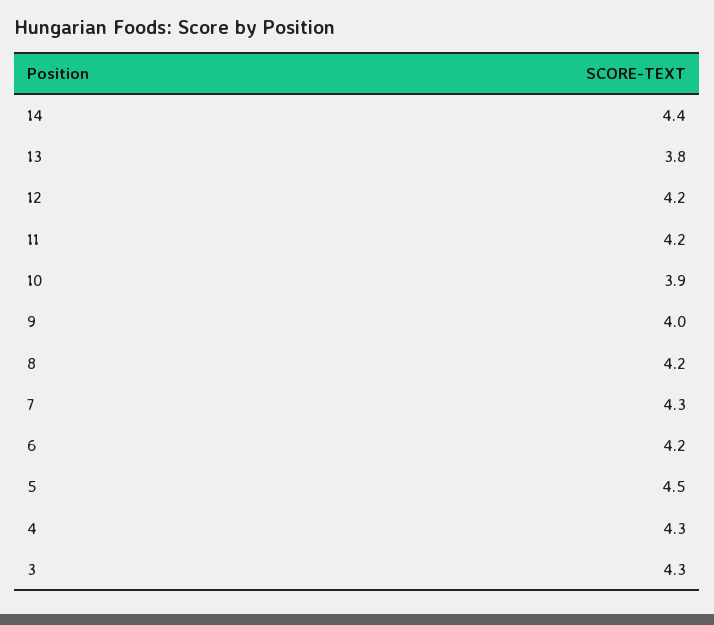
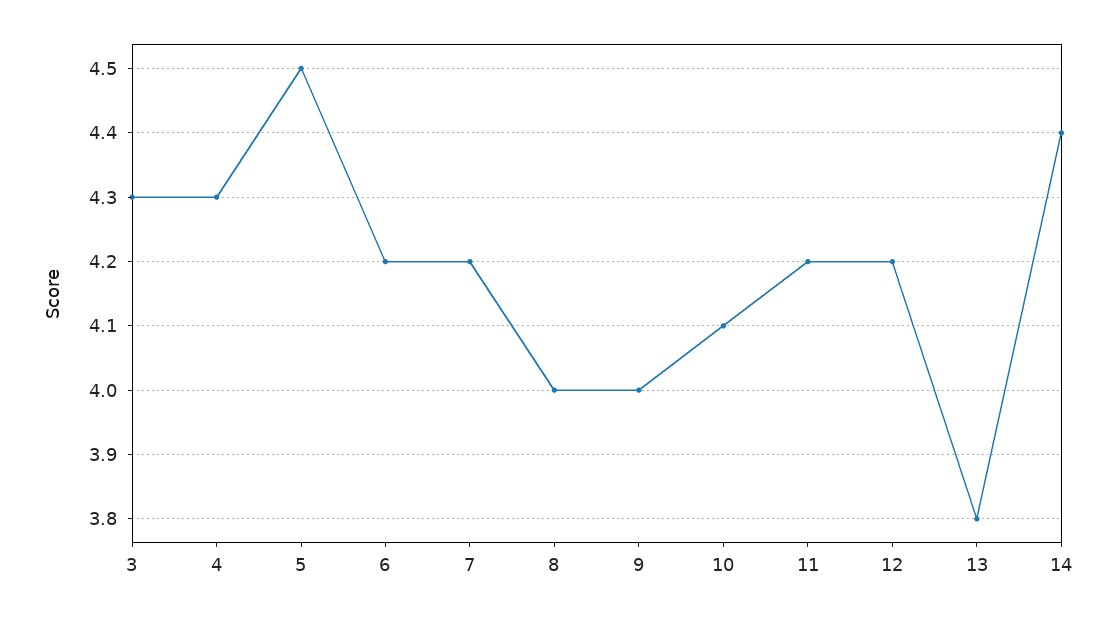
10: 3.9 -> 4.1
8: 4.2 -> 4
7: 4.3 -> 4.2

